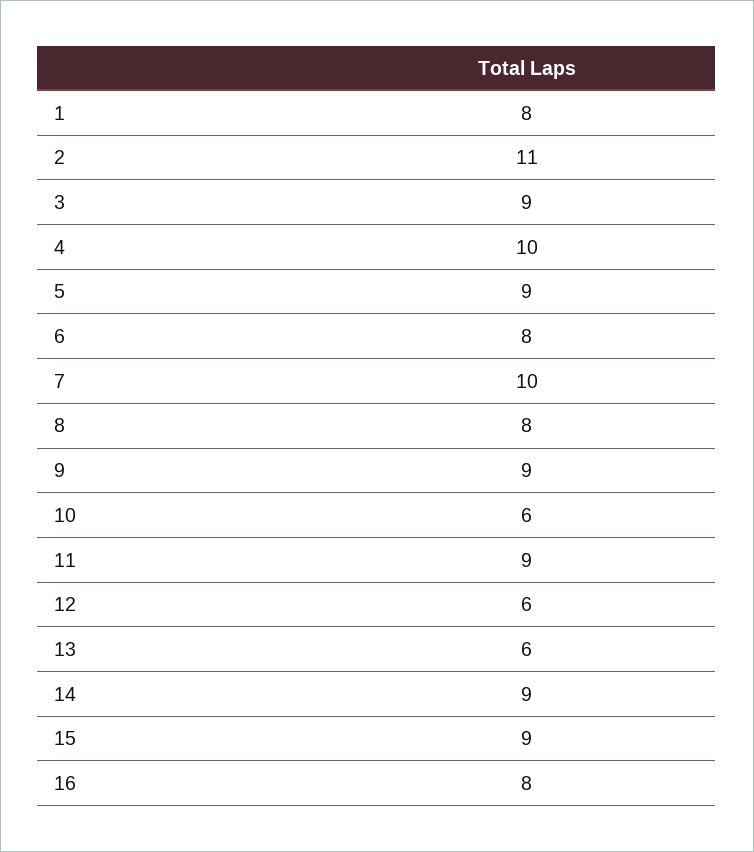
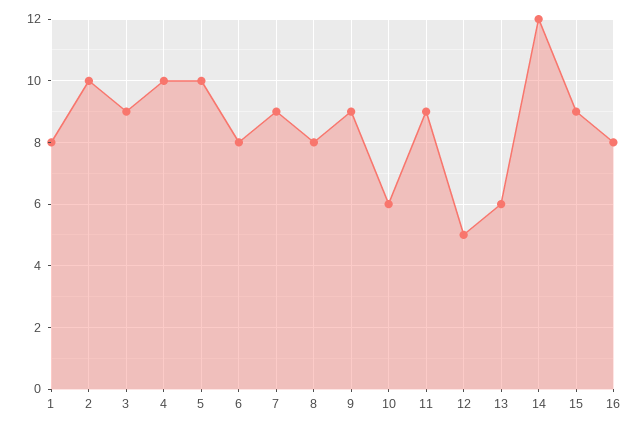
2: 11 -> 10
5: 9 -> 10
7: 10 -> 9
12: 6 -> 5
14: 9 -> 12

